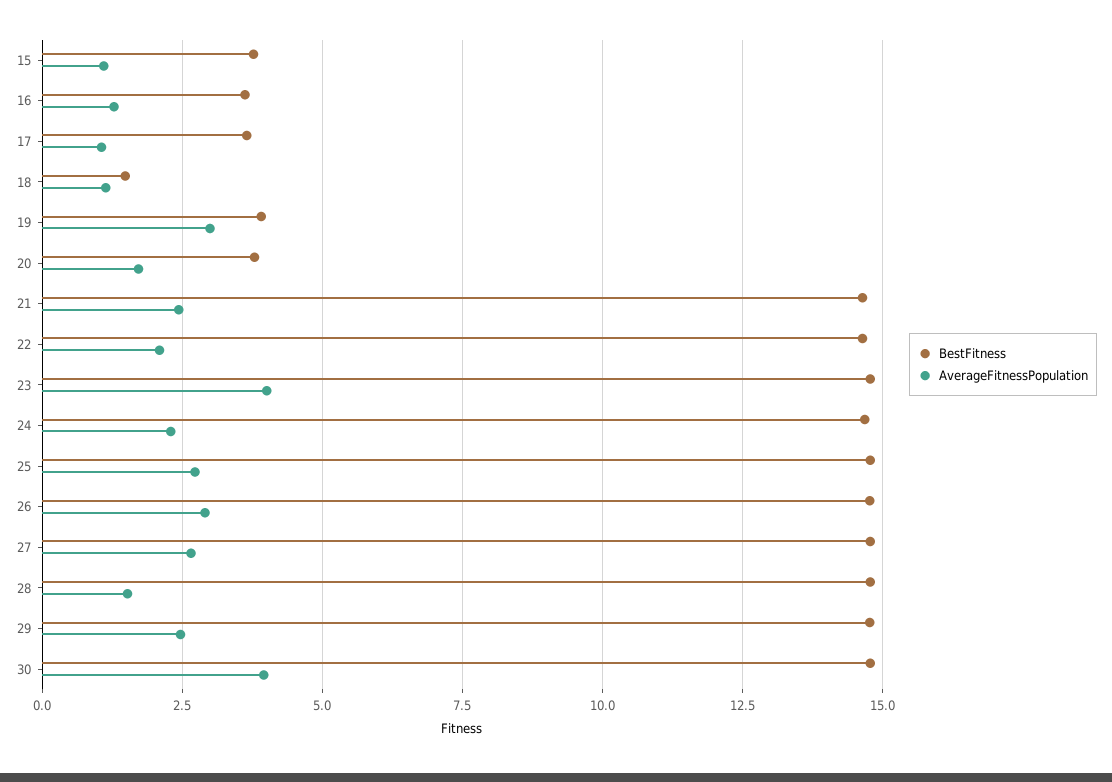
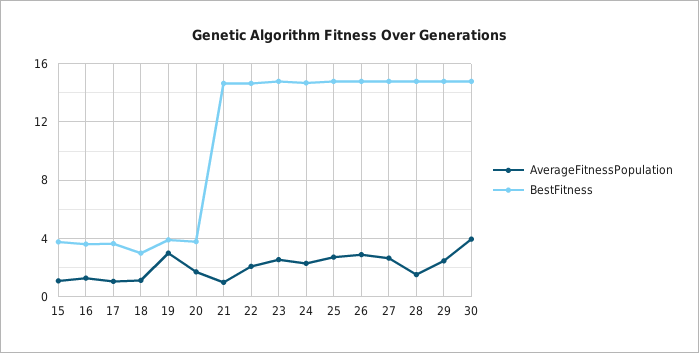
BestFitness, 18: 1.5 -> 3
AverageFitnessPopulation, 21: 2.5 -> 1
AverageFitnessPopulation, 23: 4 -> 2.5

